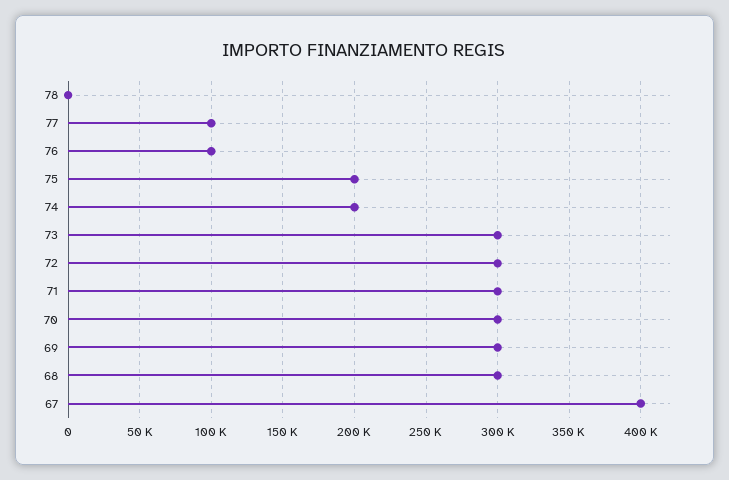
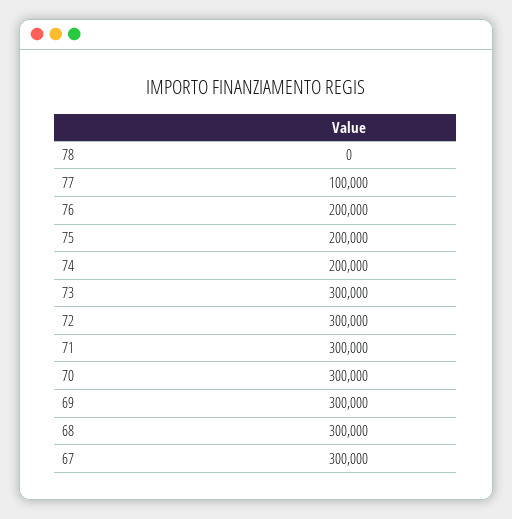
76: 100000 -> 200000
67: 400000 -> 300000

